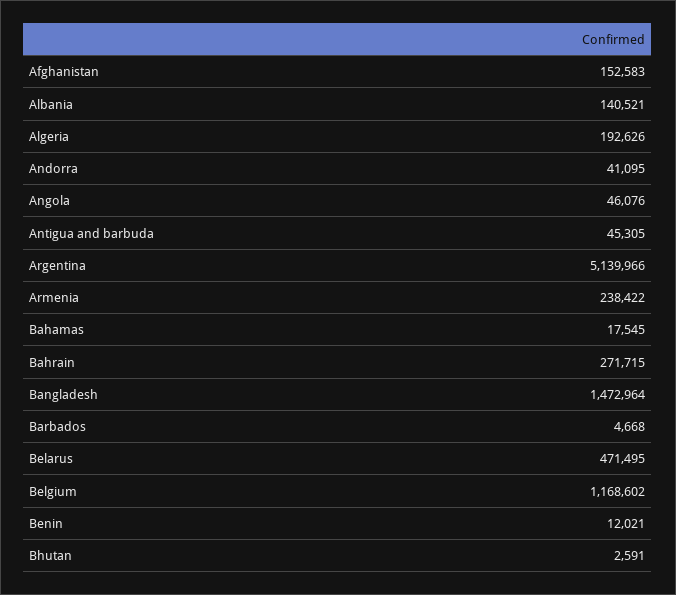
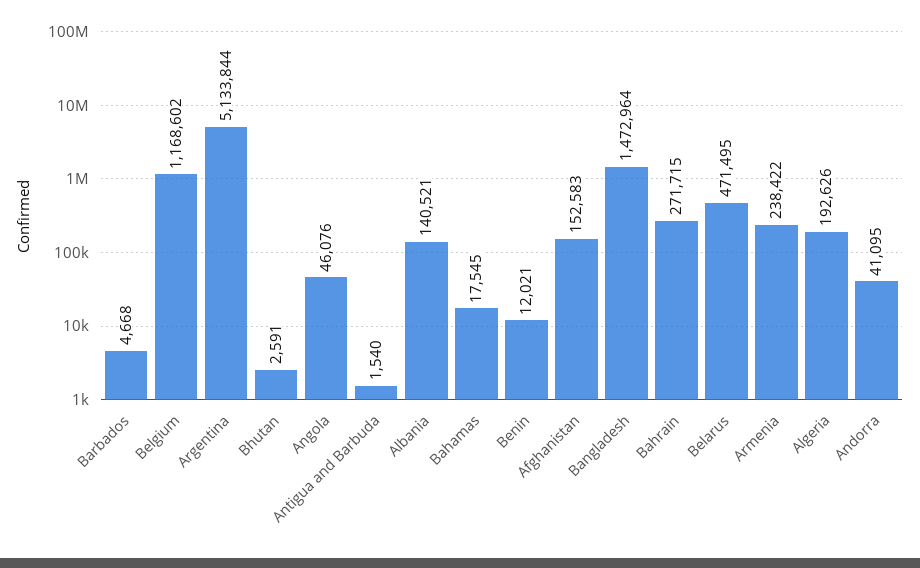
Antigua and barbuda: 45305 -> 1540
Argentina: 5139966 -> 5133844

